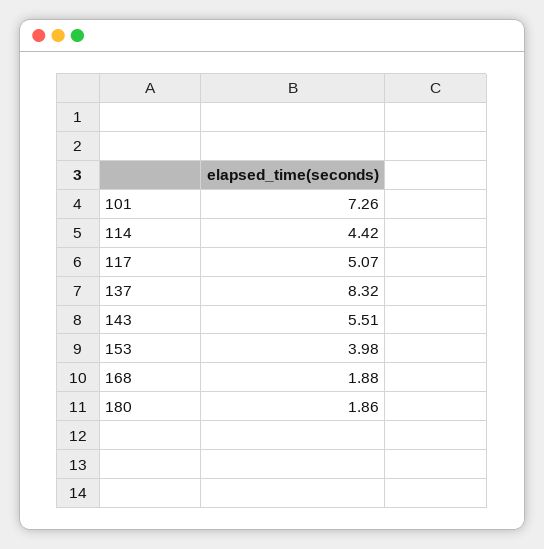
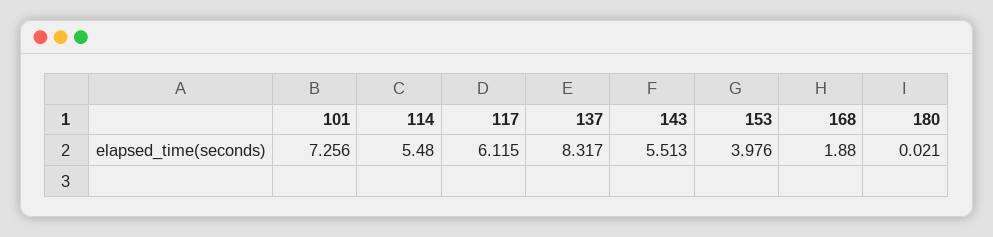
114: 4.42 -> 5.48
117: 5.07 -> 6.115
180: 1.86 -> 0.021

